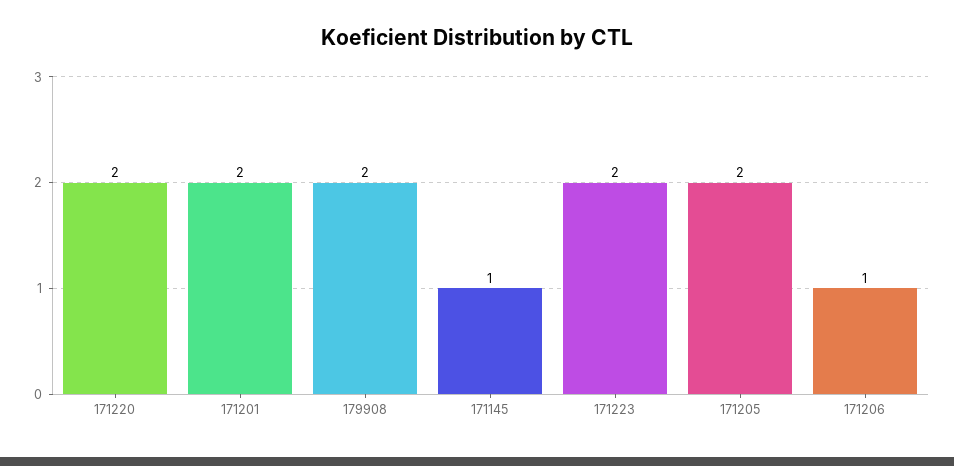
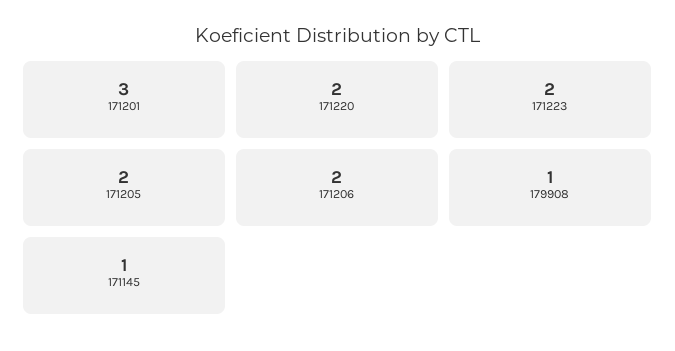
171201: 2 -> 3
179908: 2 -> 1
171206: 1 -> 2

